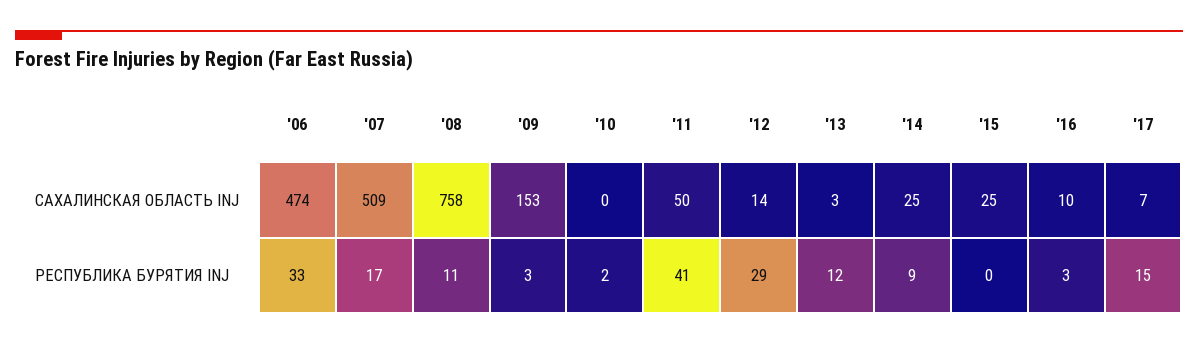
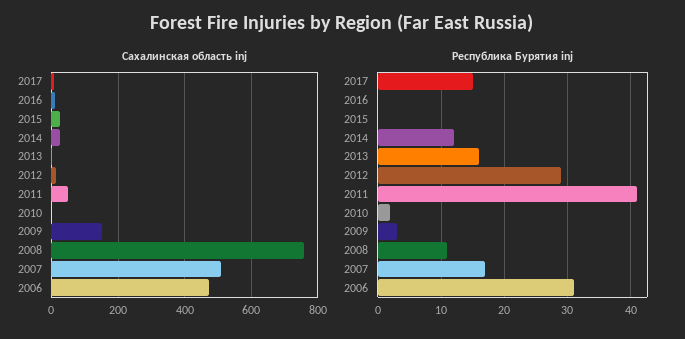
РЕСПУБЛИКА БУРЯТИЯ INJ, '06: 33 -> 31
РЕСПУБЛИКА БУРЯТИЯ INJ, '13: 12 -> 16
РЕСПУБЛИКА БУРЯТИЯ INJ, '14: 9 -> 12
РЕСПУБЛИКА БУРЯТИЯ INJ, '16: 3 -> 0

